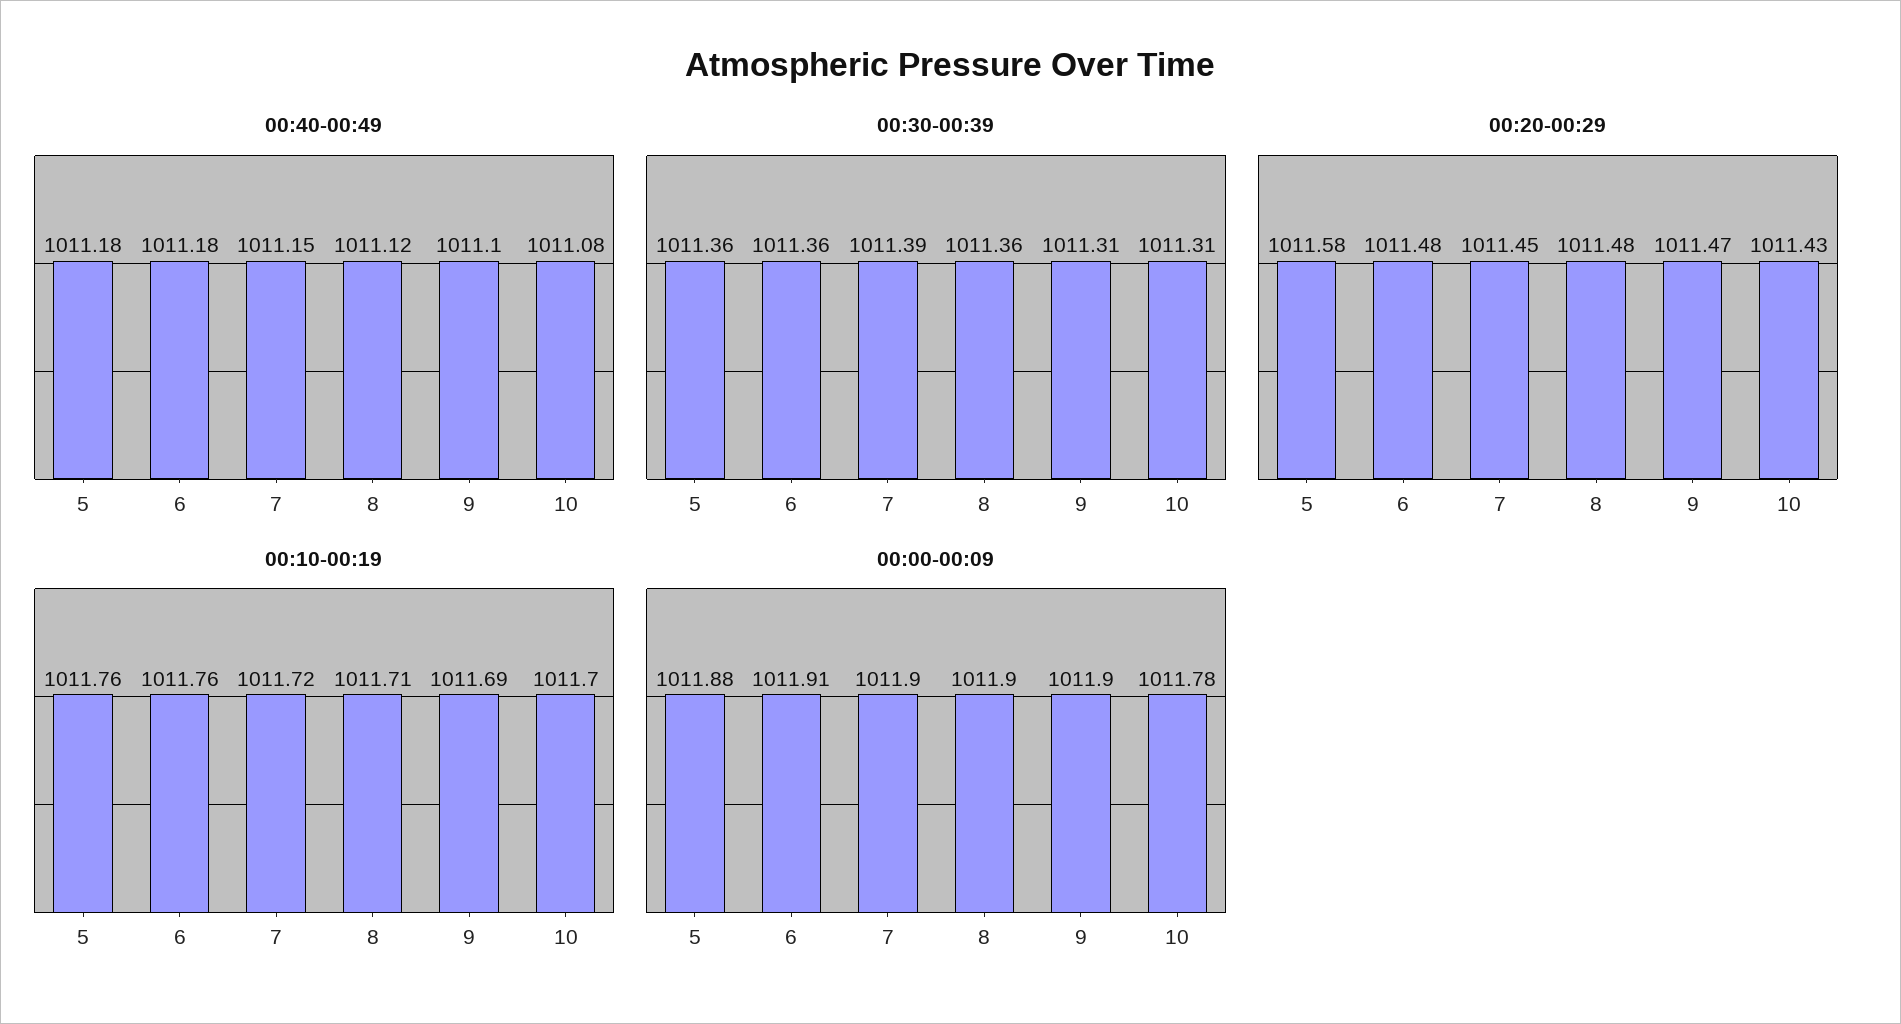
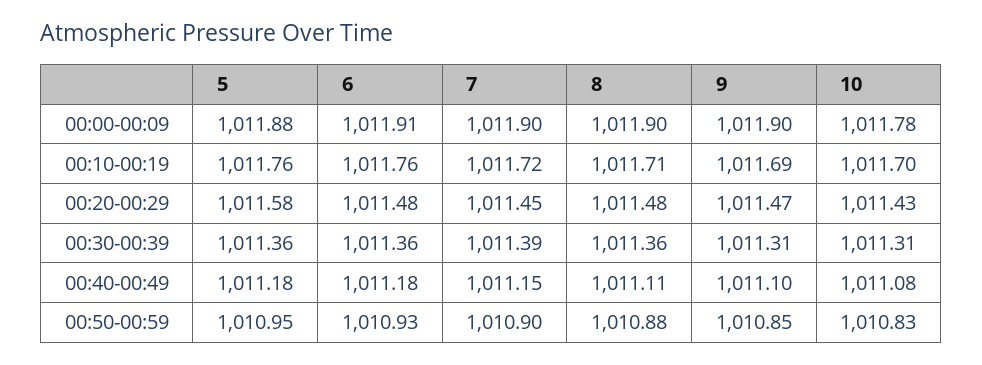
00:40-00:49, 8: 1011.12 -> 1011.11
00:50-00:59, 5: none -> 1010.95
00:50-00:59, 6: none -> 1010.93
00:50-00:59, 7: none -> 1010.9
00:50-00:59, 8: none -> 1010.88
00:50-00:59, 9: none -> 1010.85
00:50-00:59, 10: none -> 1010.83

